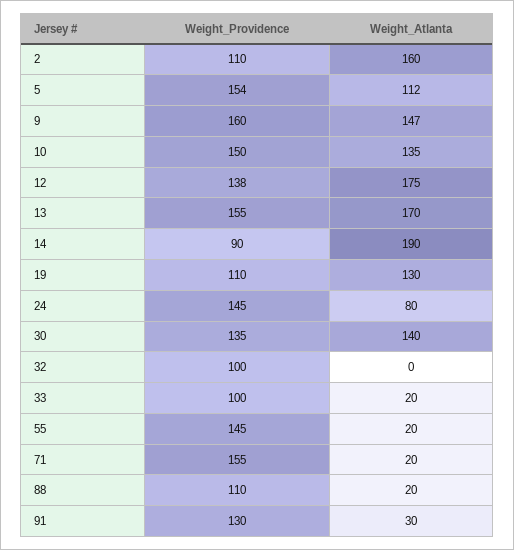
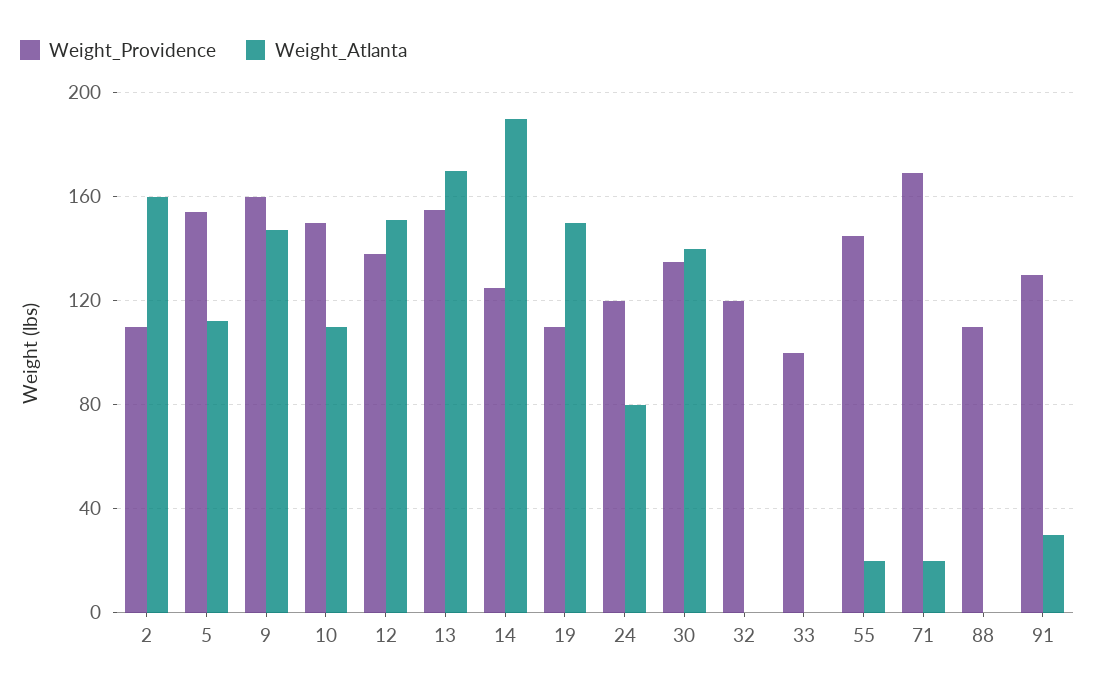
Weight_Atlanta, 10: 135 -> 110
Weight_Atlanta, 12: 175 -> 150
Weight_Providence, 14: 90 -> 125
Weight_Atlanta, 19: 130 -> 150
Weight_Providence, 24: 145 -> 120
Weight_Providence, 32: 100 -> 120
Weight_Atlanta, 33: 20 -> 0
Weight_Providence, 71: 155 -> 170
Weight_Atlanta, 88: 20 -> 0

